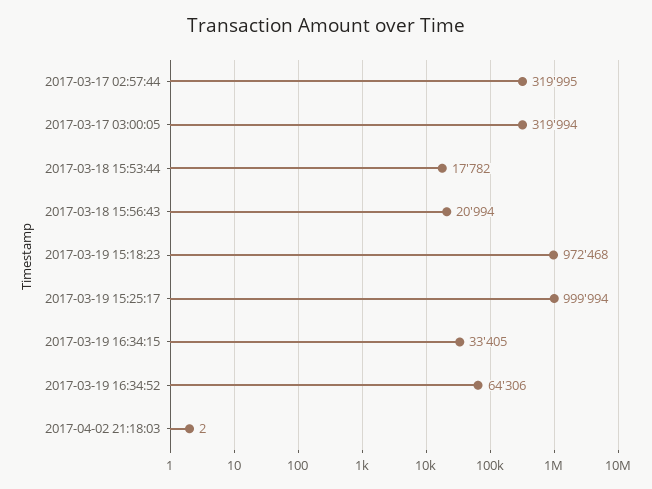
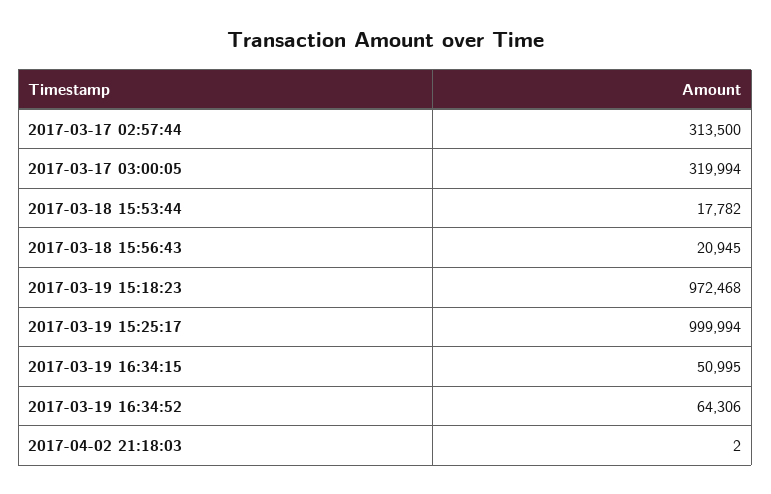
2017-03-17 02:57:44: 319995 -> 313500
2017-03-18 15:56:43: 20994 -> 20945
2017-03-19 16:34:15: 33405 -> 50995

